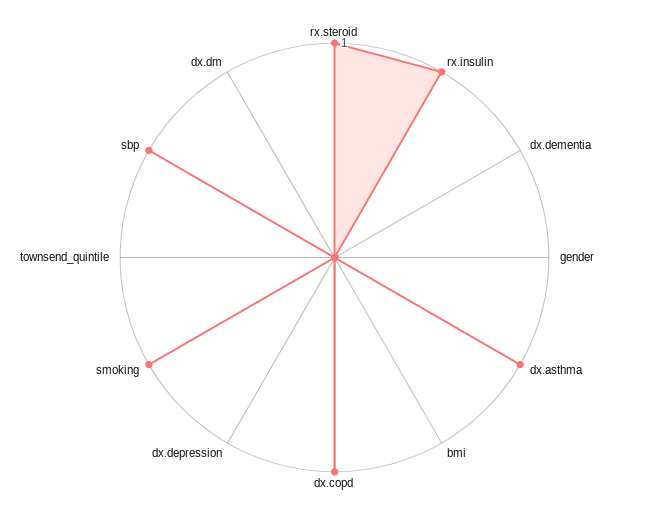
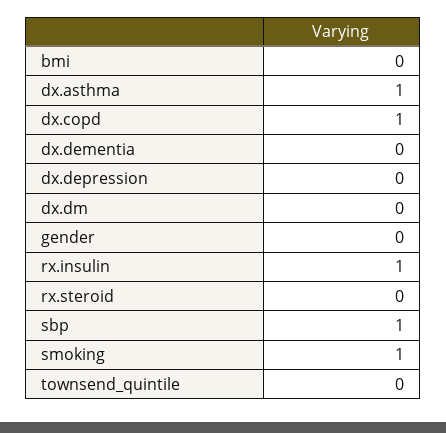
rx.steroid: 1 -> 0

